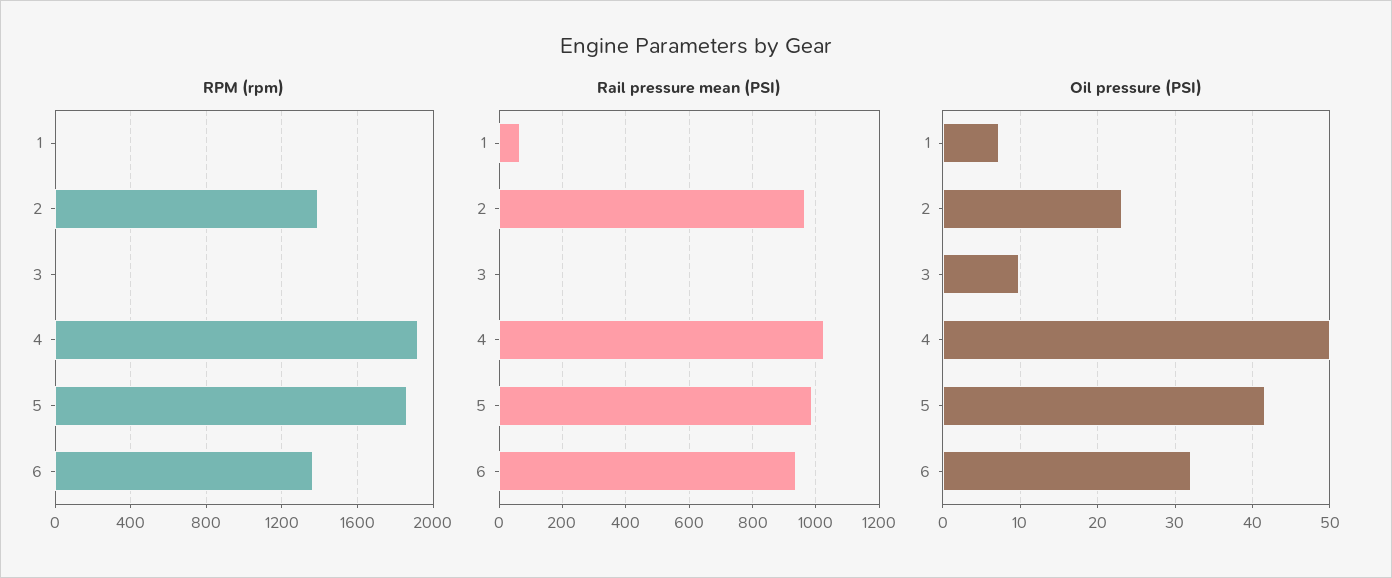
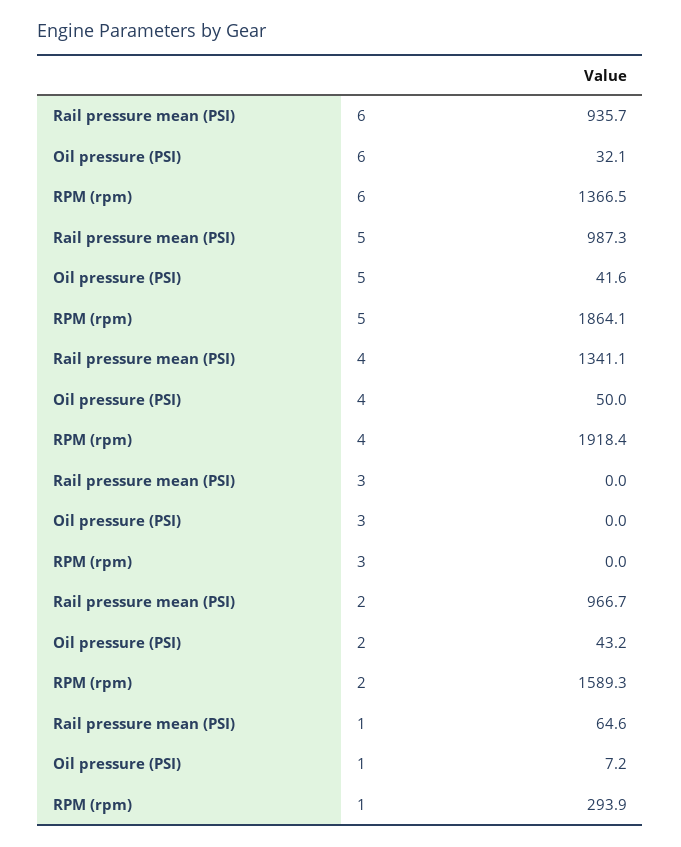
RPM (rpm), 1: 0 -> 293.9
RPM (rpm), 2: 1400 -> 1589.3
Rail pressure mean (PSI), 4: 1020 -> 1341.1
Oil pressure (PSI), 2: 23 -> 43.2
Oil pressure (PSI), 3: 10 -> 0

